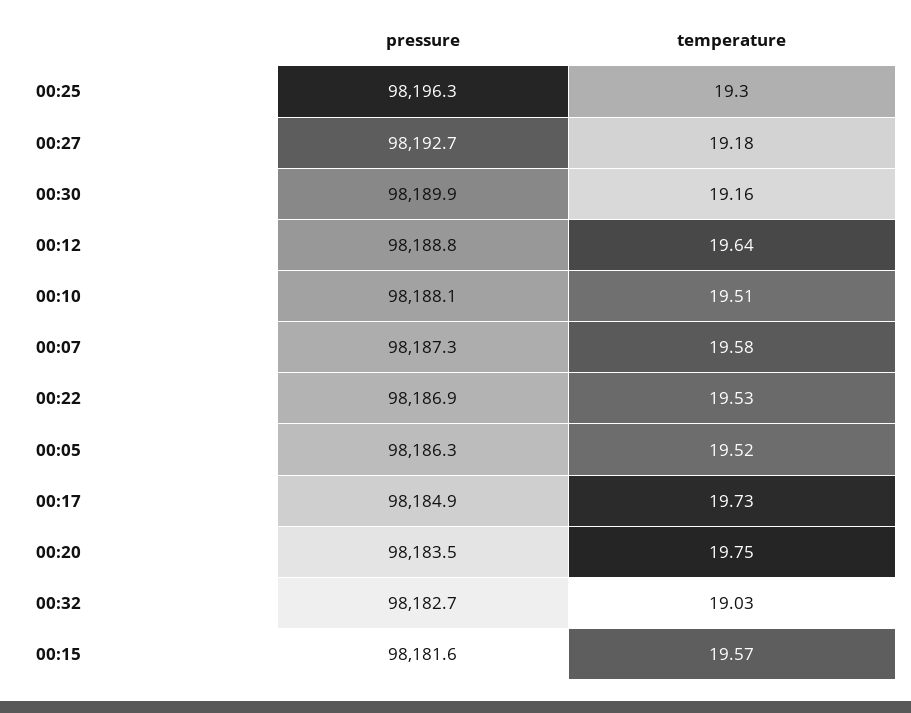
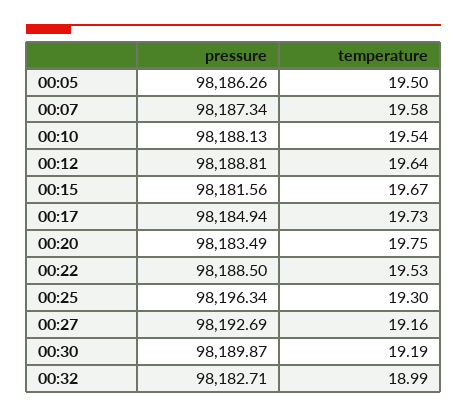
temperature, 00:27: 19.18 -> 19.16
temperature, 00:30: 19.16 -> 19.19
temperature, 00:10: 19.51 -> 19.54
pressure, 00:22: 98186.9 -> 98188.5
temperature, 00:05: 19.52 -> 19.5
temperature, 00:32: 19.03 -> 18.99
temperature, 00:15: 19.57 -> 19.67

